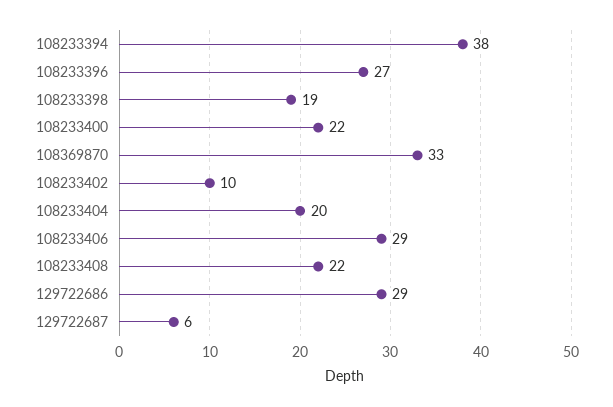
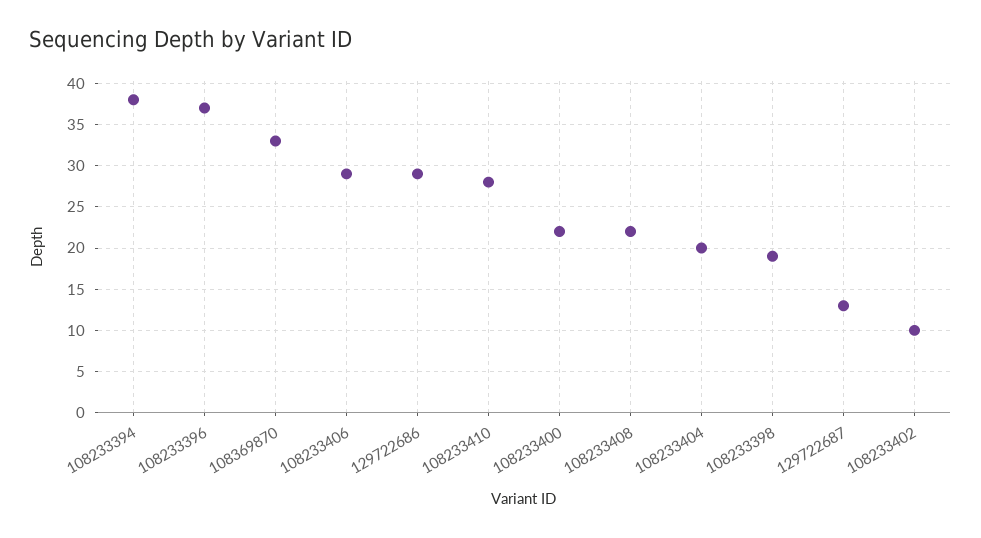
108233396: 27 -> 37
129722687: 6 -> 13
108233410: none -> 28

